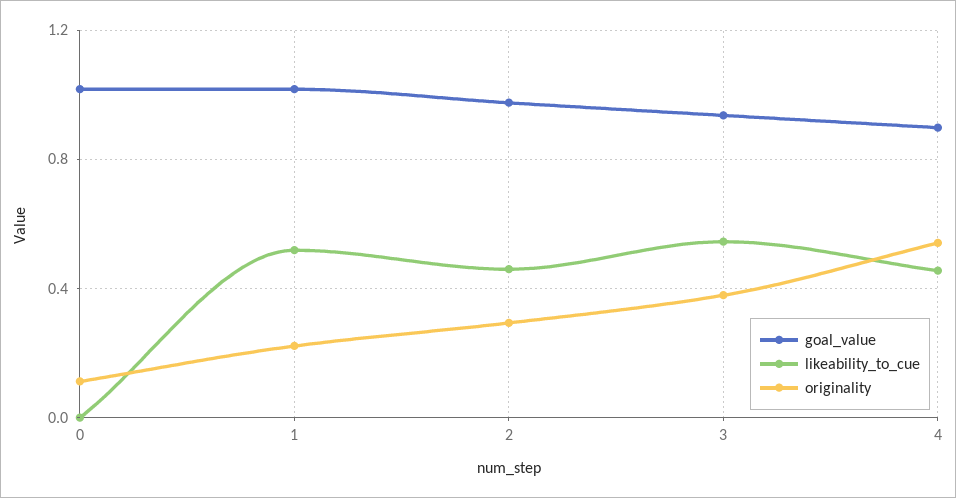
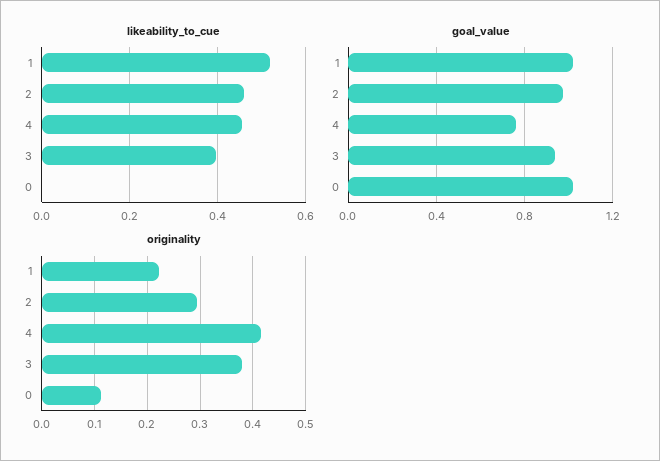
likeability_to_cue, 3: 0.55 -> 0.4
goal_value, 4: 0.9 -> 0.75
originality, 4: 0.55 -> 0.42

